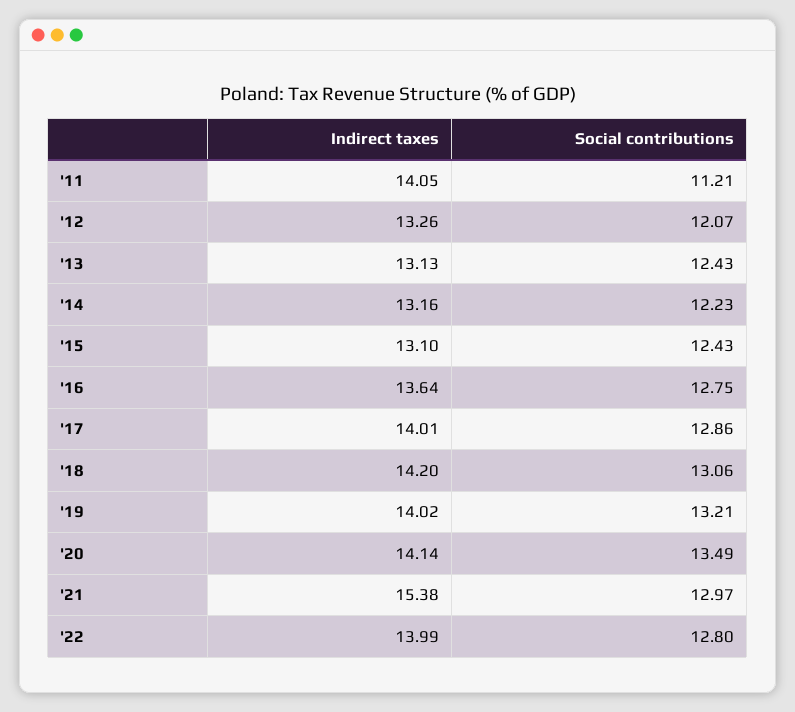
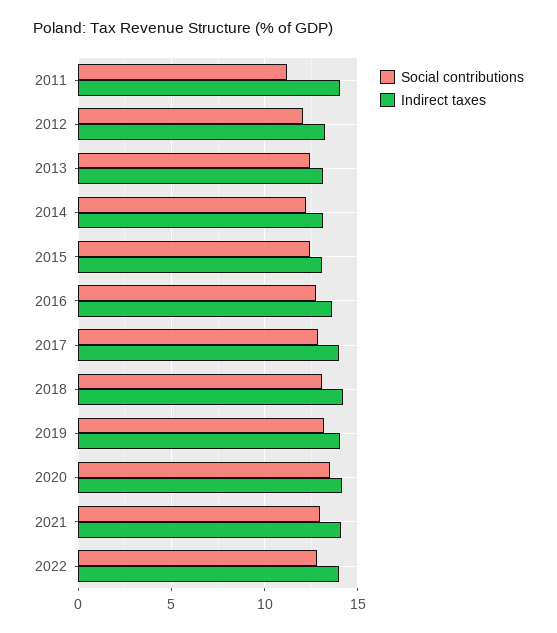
Indirect taxes, '21: 15.38 -> 14

